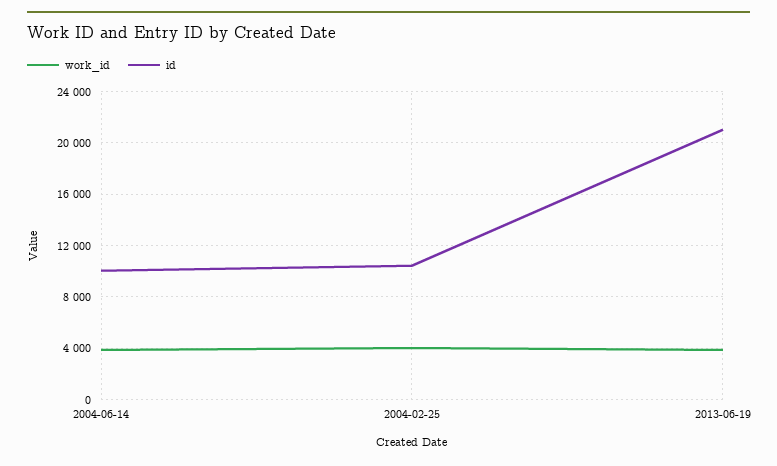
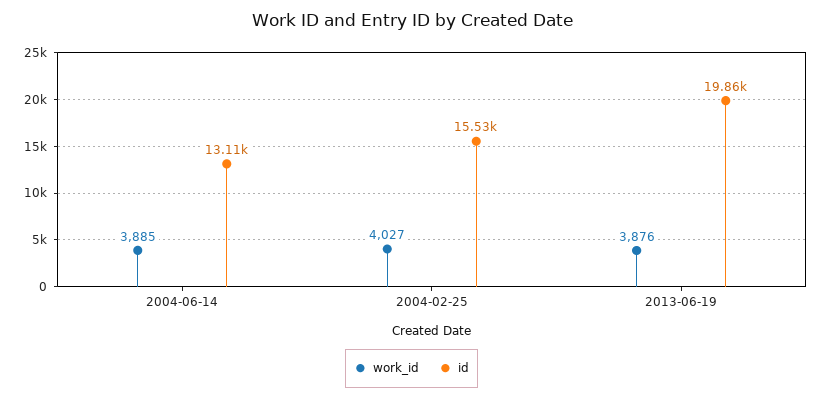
id, 2004-06-14: 10000 -> 13110
id, 2004-02-25: 10500 -> 15530
id, 2013-06-19: 21000 -> 19860

